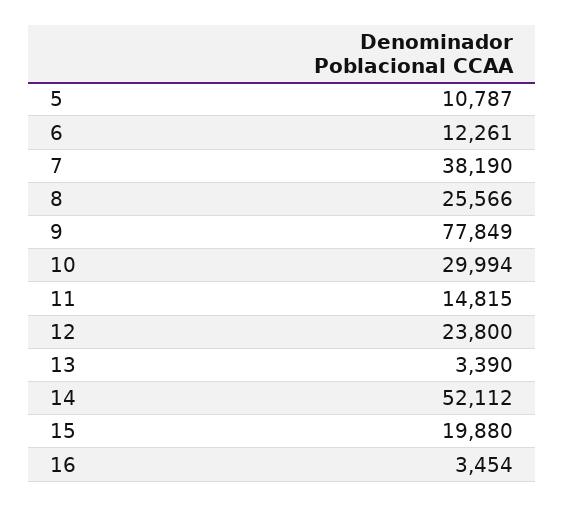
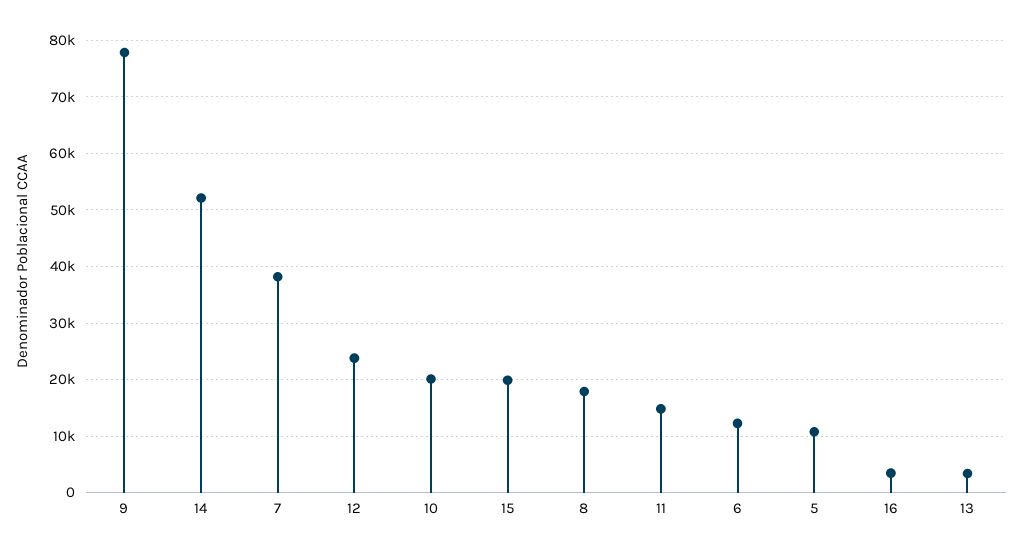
8: 25566 -> 18000
10: 29994 -> 20000

